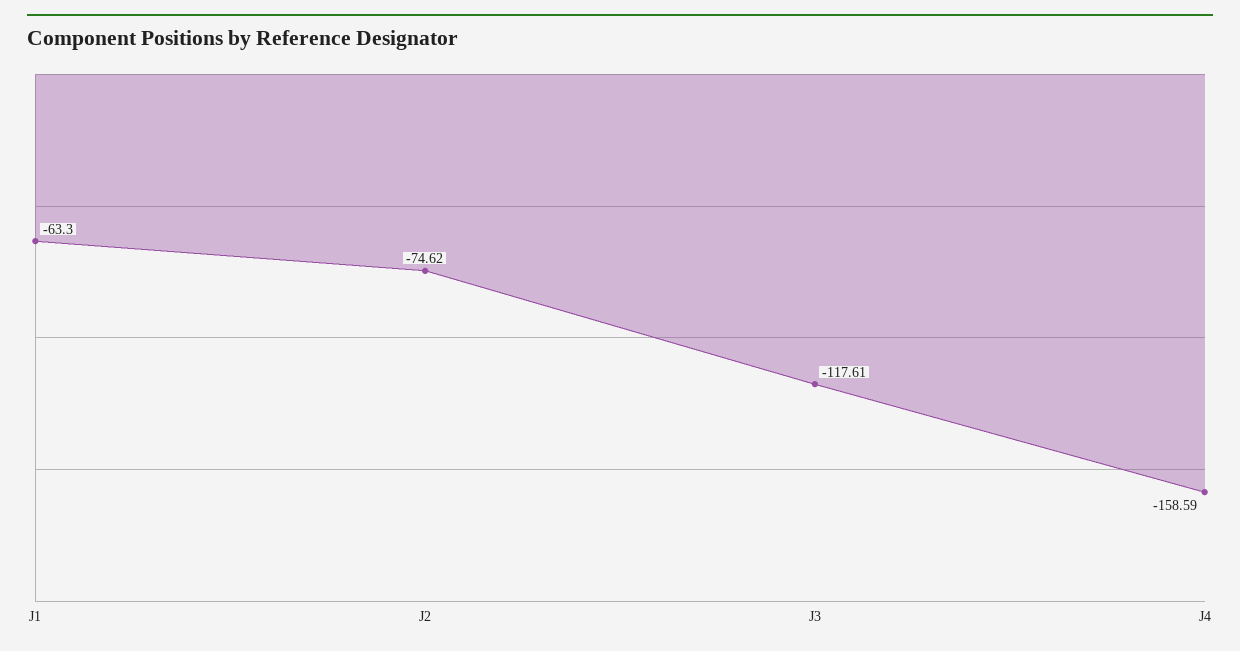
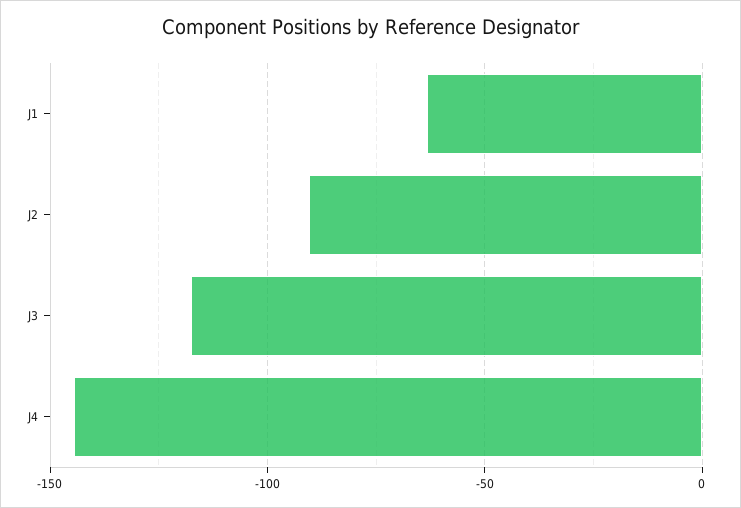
J2: -74.62 -> -90
J4: -158.59 -> -145

